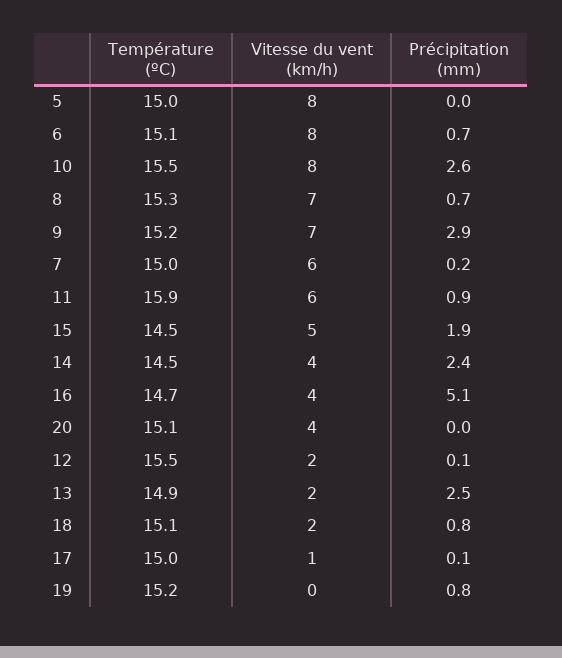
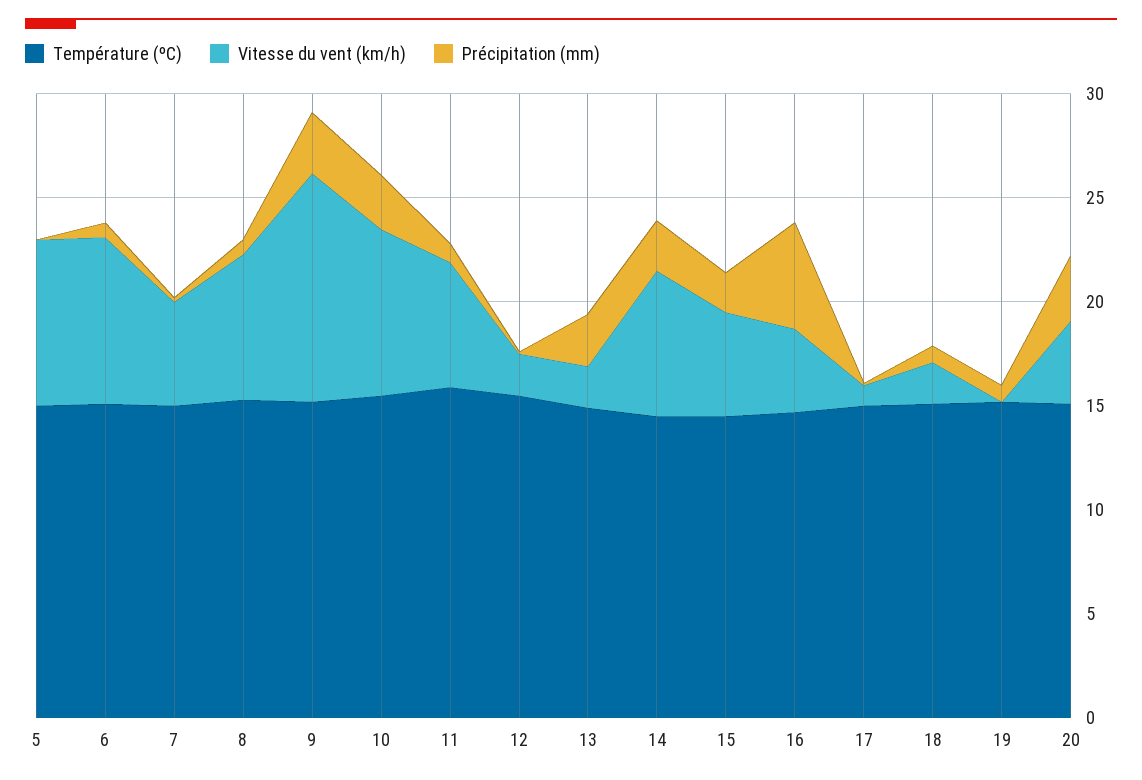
Vitesse du vent (km/h), 9: 7 -> 11
Vitesse du vent (km/h), 7: 6 -> 5
Vitesse du vent (km/h), 14: 4 -> 7
Précipitation (mm), 20: 0 -> 3

